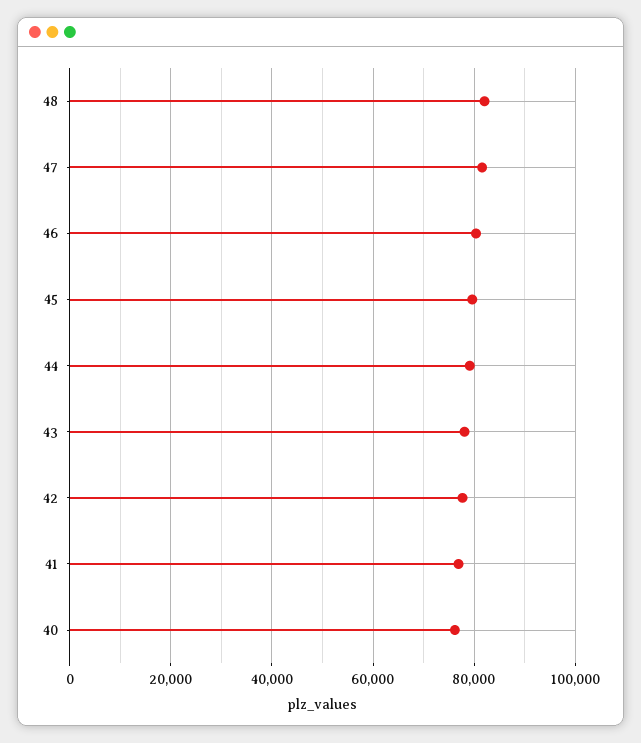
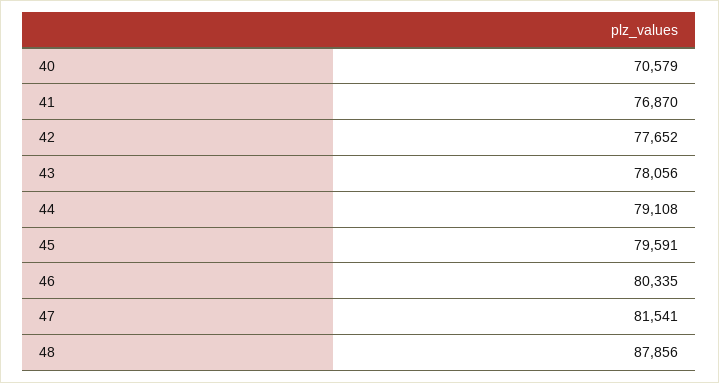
48: 82000 -> 87856
40: 76000 -> 70579

